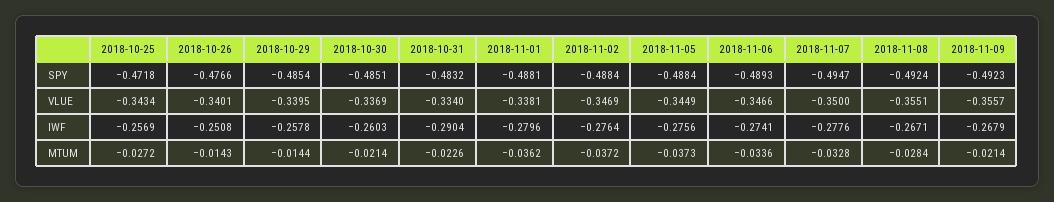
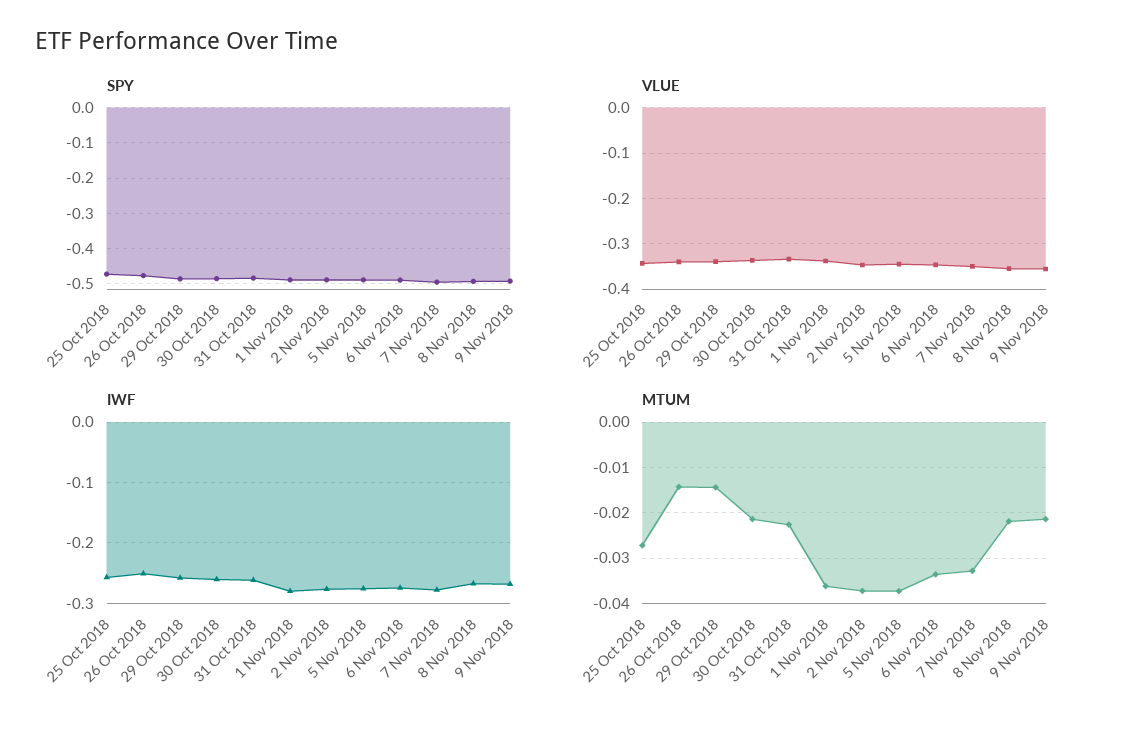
IWF, 2018-10-31: -0.2904 -> -0.26
MTUM, 2018-11-08: -0.0284 -> -0.022

